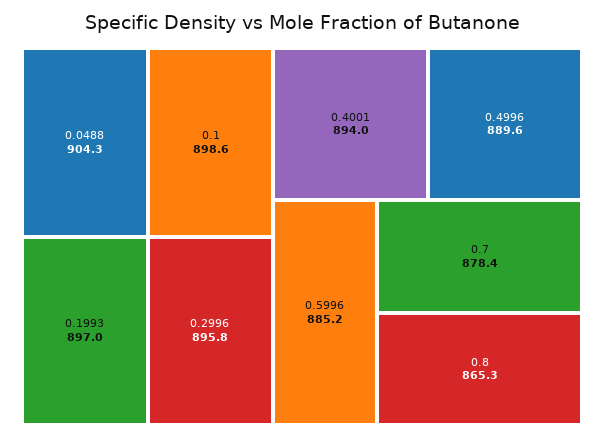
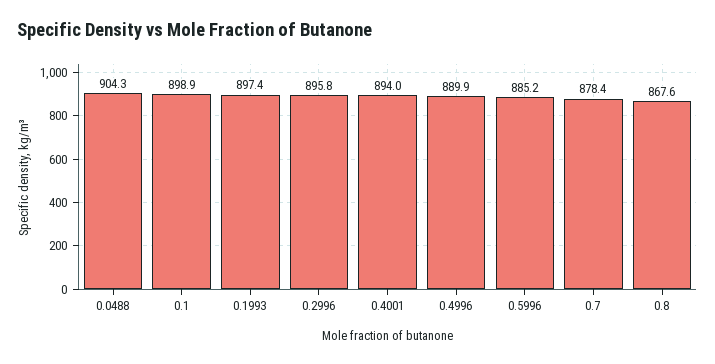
0.1: 898.6 -> 898.9
0.1993: 897 -> 897.4
0.4996: 889.6 -> 889.9
0.8: 865.3 -> 867.6

